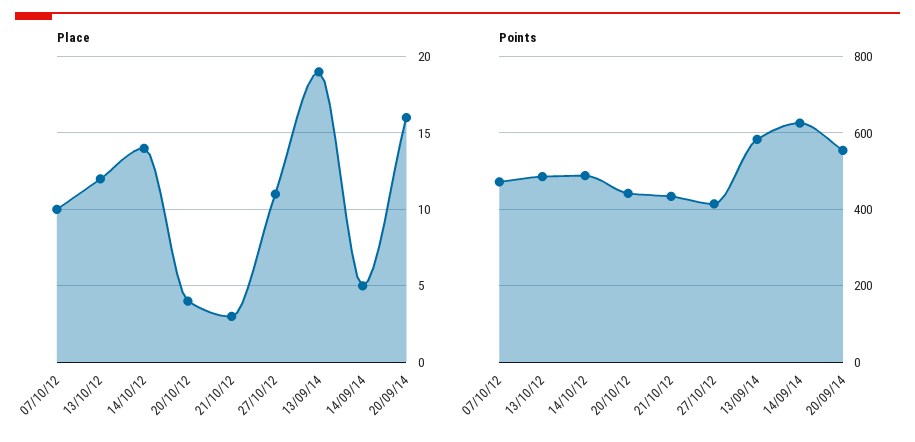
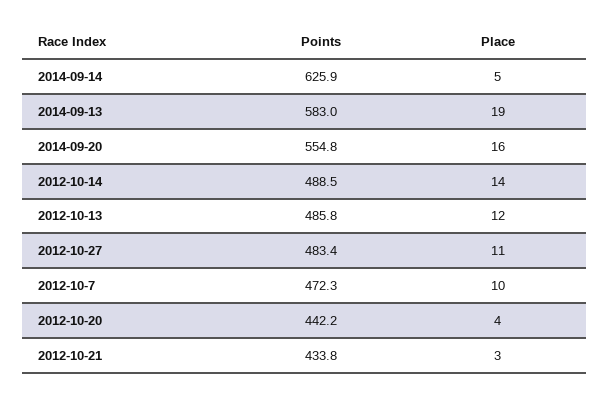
Points, 27/10/12: 420 -> 483.4

